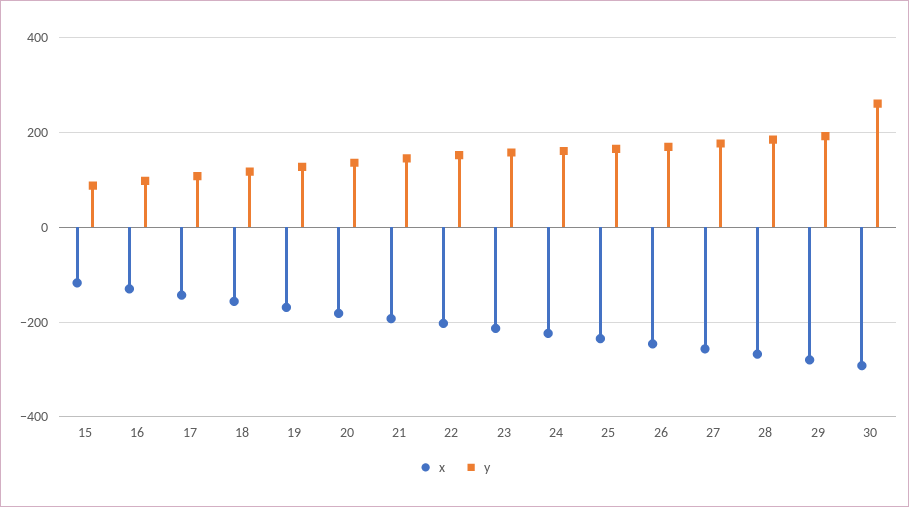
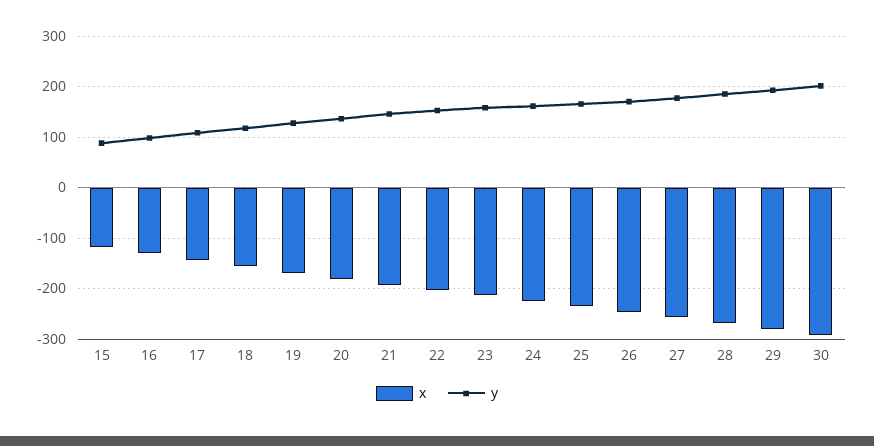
y, 30: 260 -> 200

